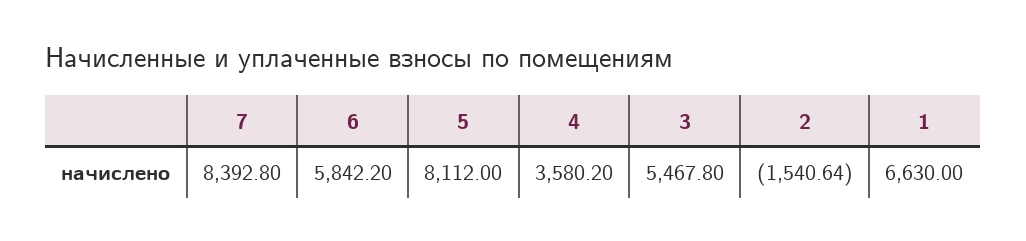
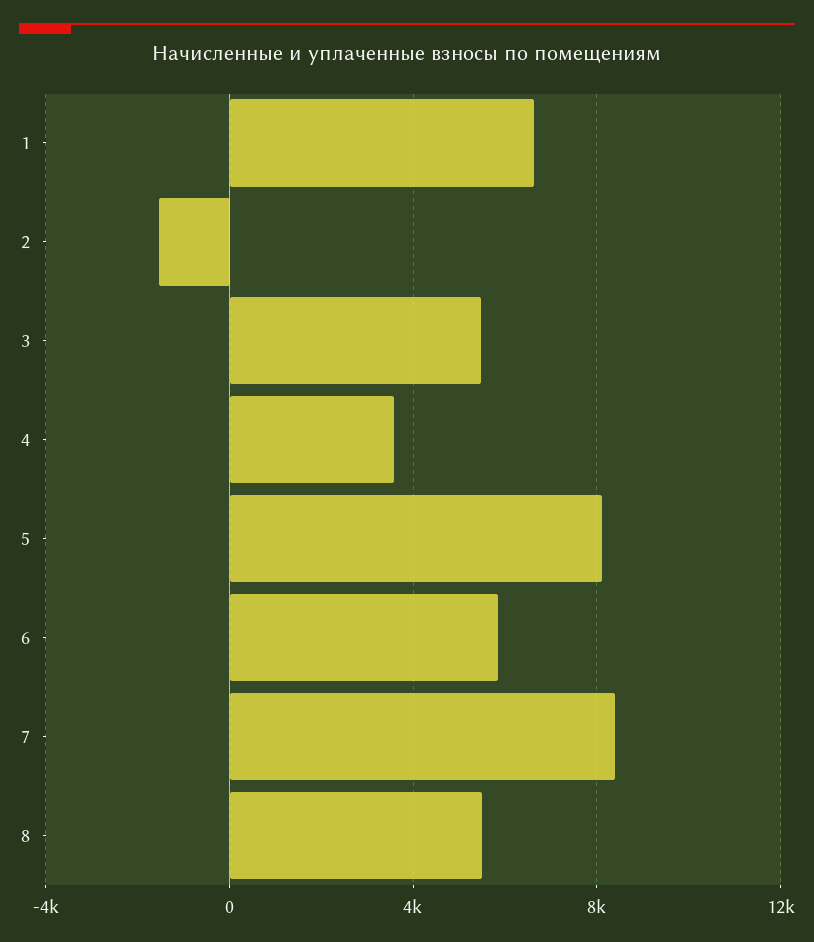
8: none -> 5500

